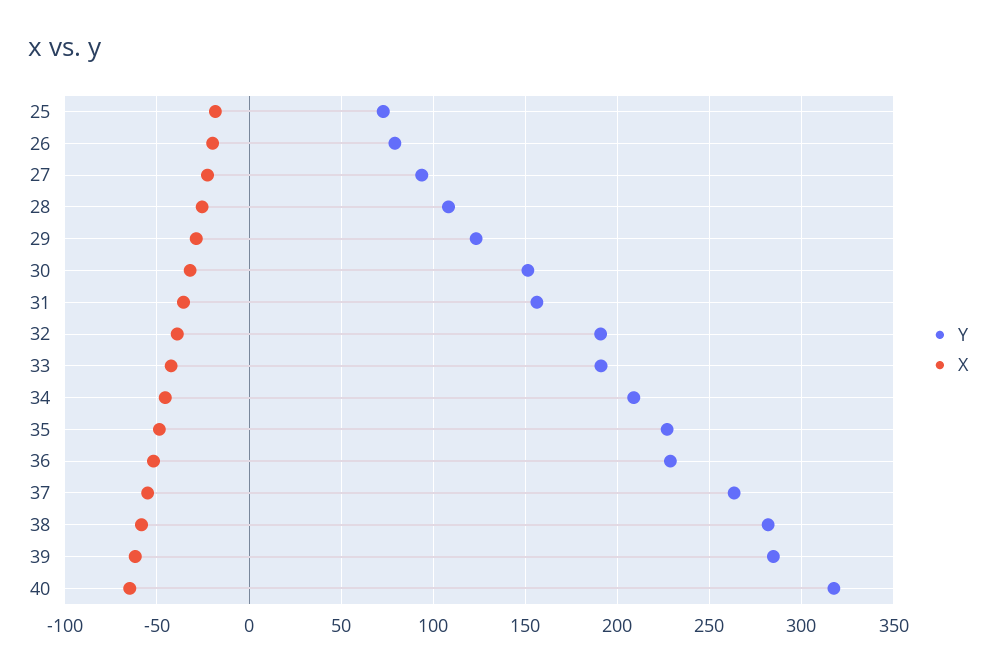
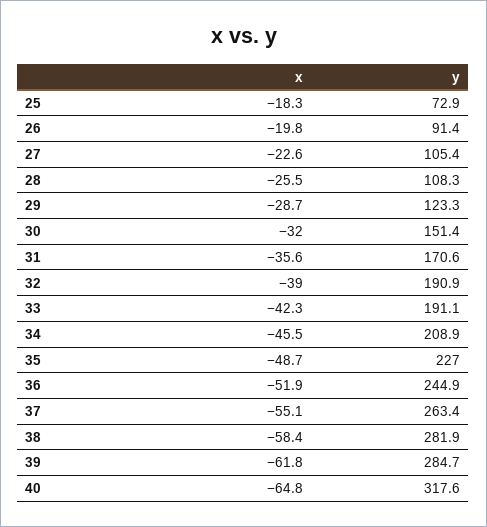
Y, 26: 80 -> 91.4
Y, 27: 95 -> 105.4
Y, 31: 155 -> 170.6
Y, 36: 230 -> 244.9

